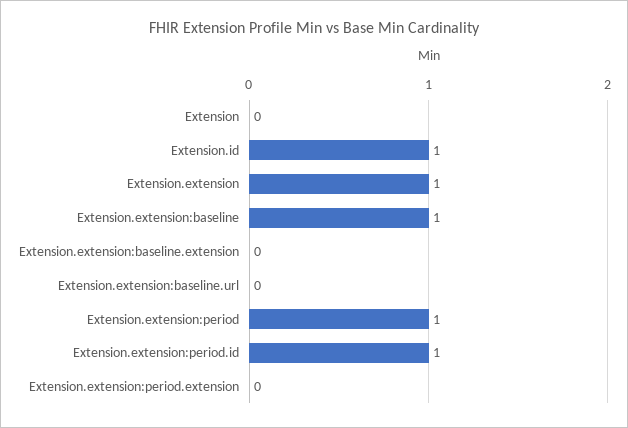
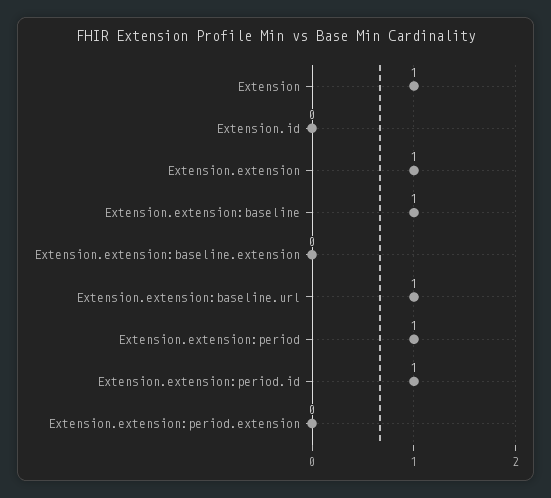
Extension: 0 -> 1
Extension.id: 1 -> 0
Extension.extension:baseline.url: 0 -> 1

